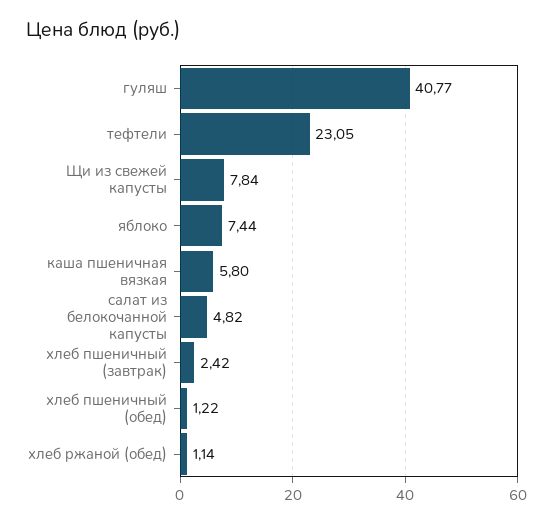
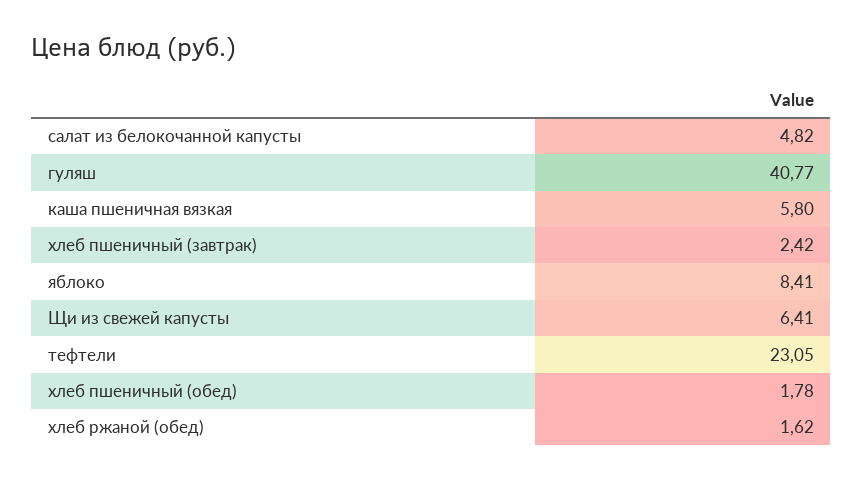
Щи из свежей капусты: 7.84 -> 6.41
яблоко: 7.44 -> 8.41
хлеб пшеничный (обед): 1.22 -> 1.78
хлеб ржаной (обед): 1.14 -> 1.62

